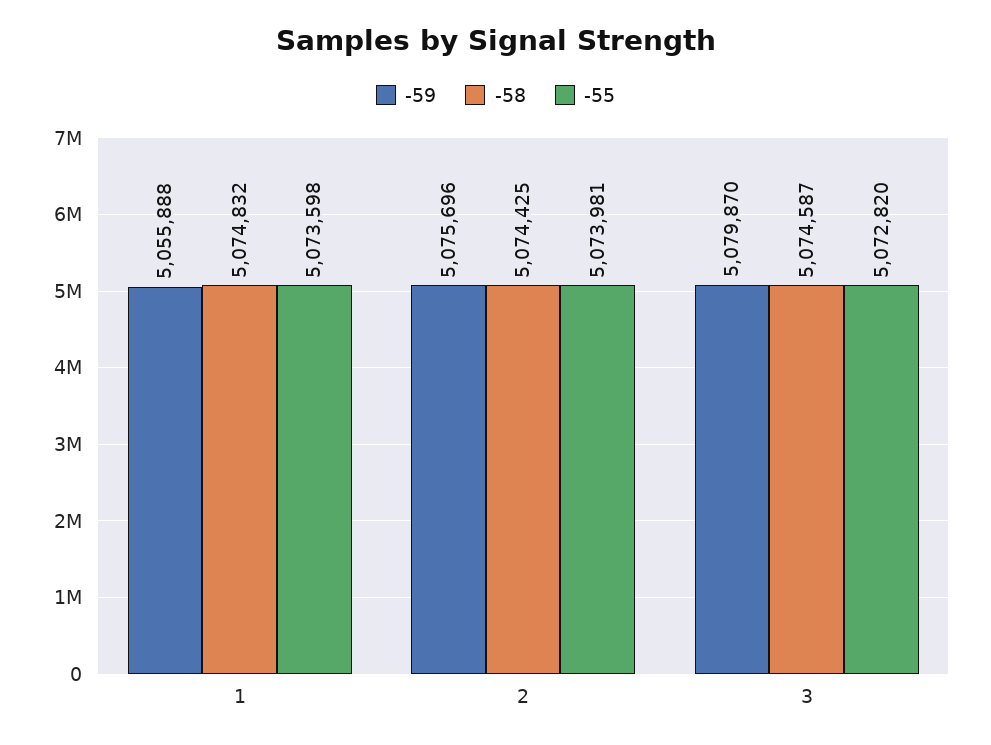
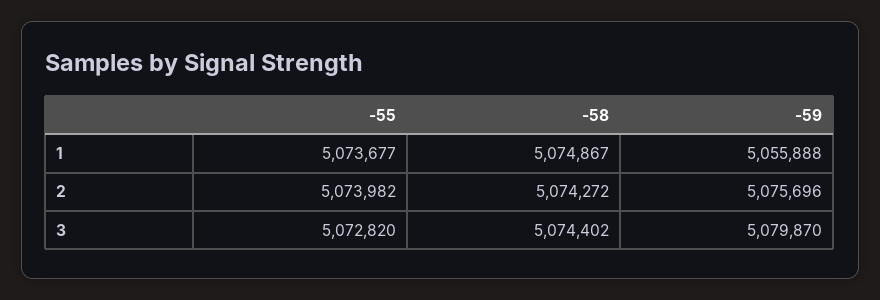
-58, 1: 5074832 -> 5074867
-55, 1: 5073598 -> 5073677
-58, 2: 5074425 -> 5074272
-55, 2: 5073981 -> 5073982
-58, 3: 5074587 -> 5074402

